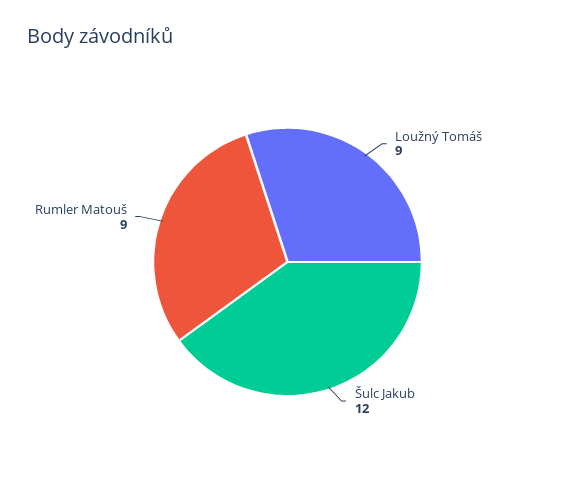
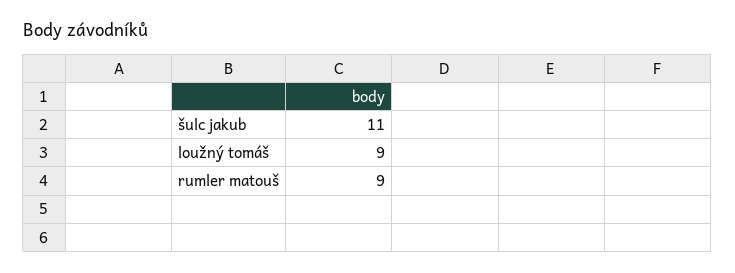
Šulc Jakub: 12 -> 11

